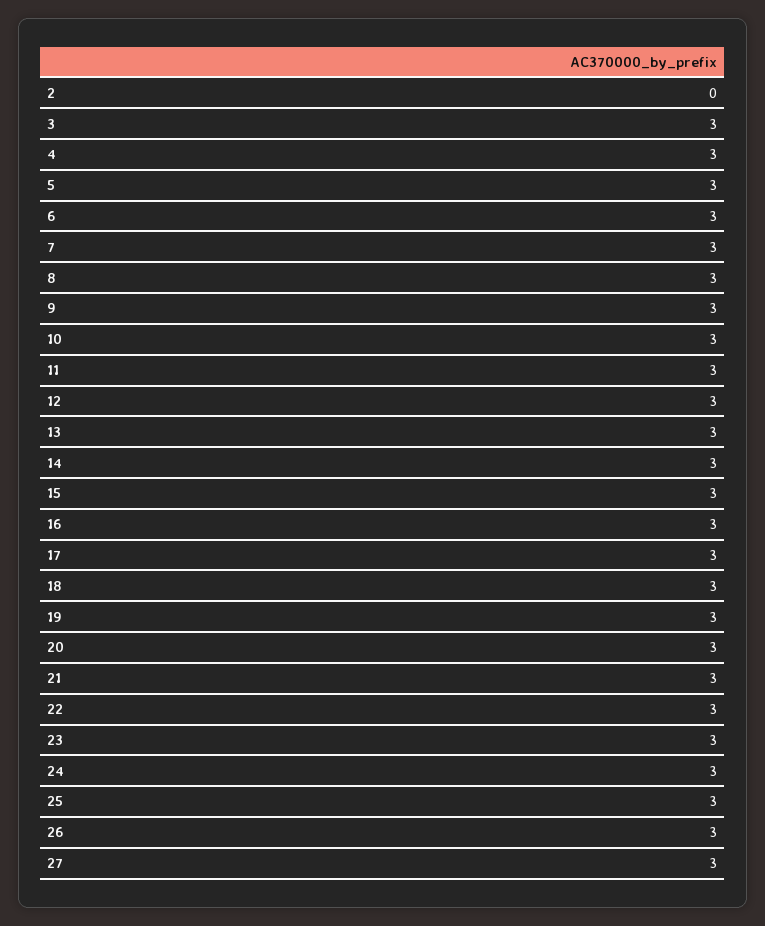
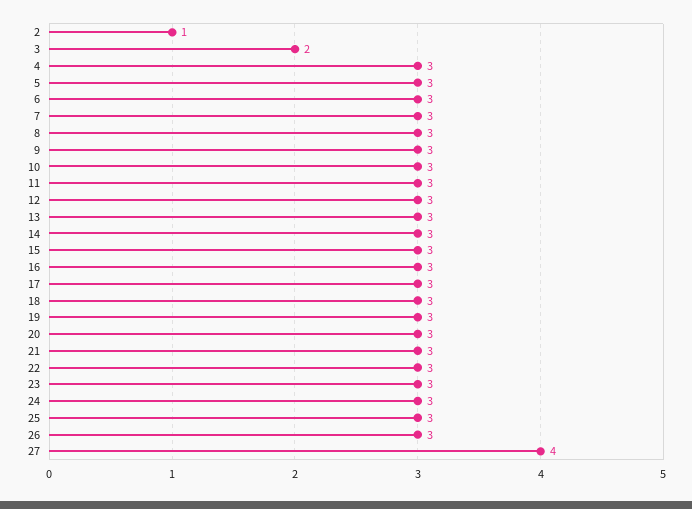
2: 0 -> 1
3: 3 -> 2
27: 3 -> 4

